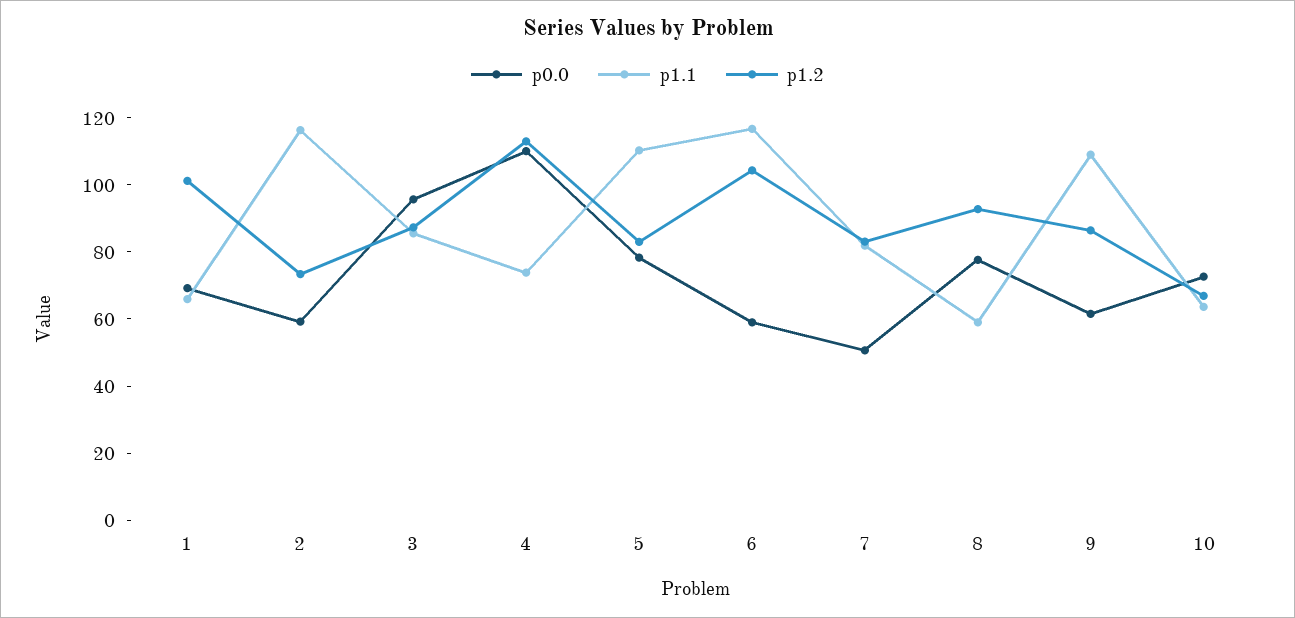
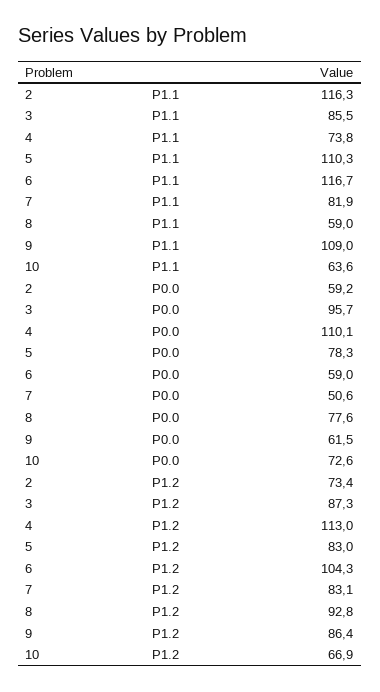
p0.0, 1: 70 -> none
p1.1, 1: 65 -> none
p1.2, 1: 100 -> none

